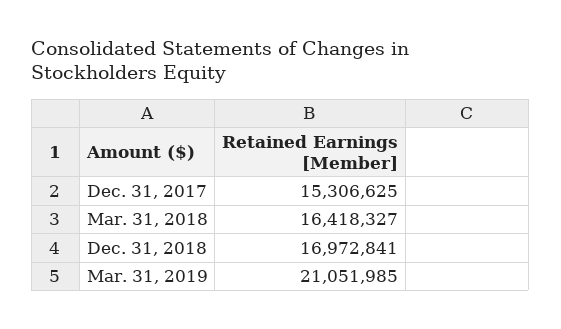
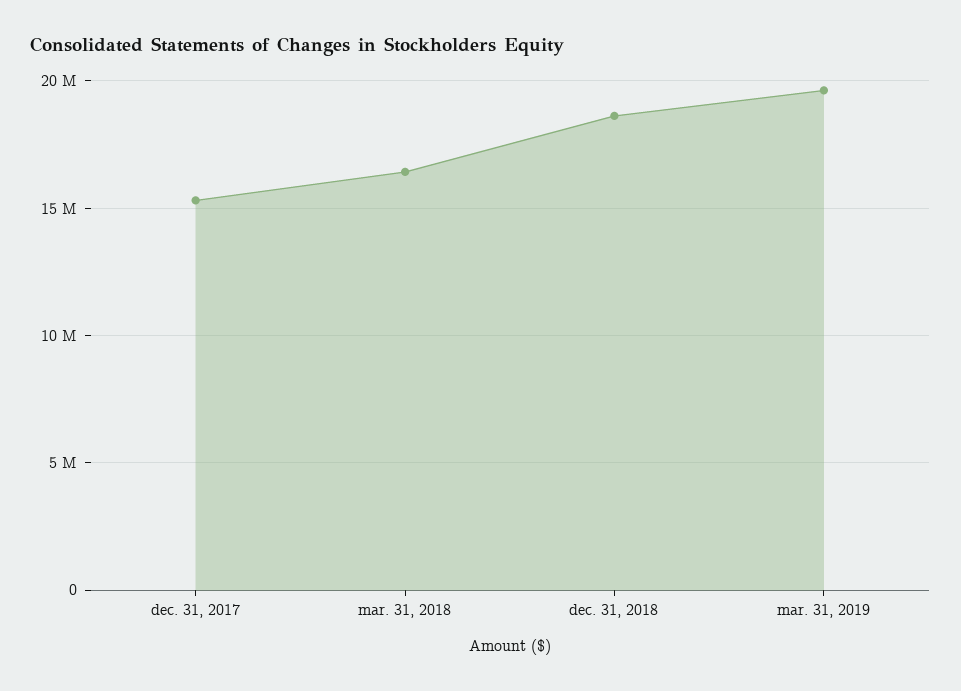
Dec. 31, 2018: 16972841 -> 18500000
Mar. 31, 2019: 21051985 -> 19500000

